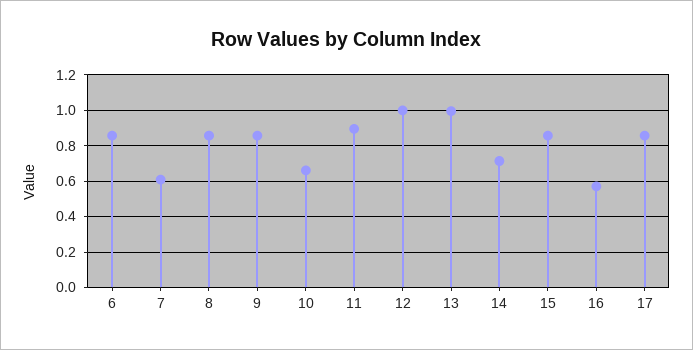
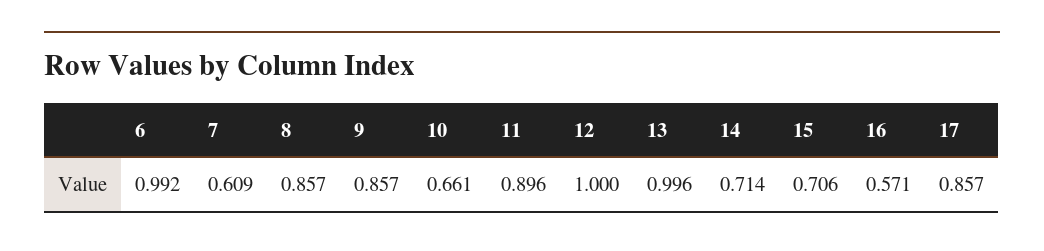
6: 0.85 -> 0.992
15: 0.85 -> 0.706

